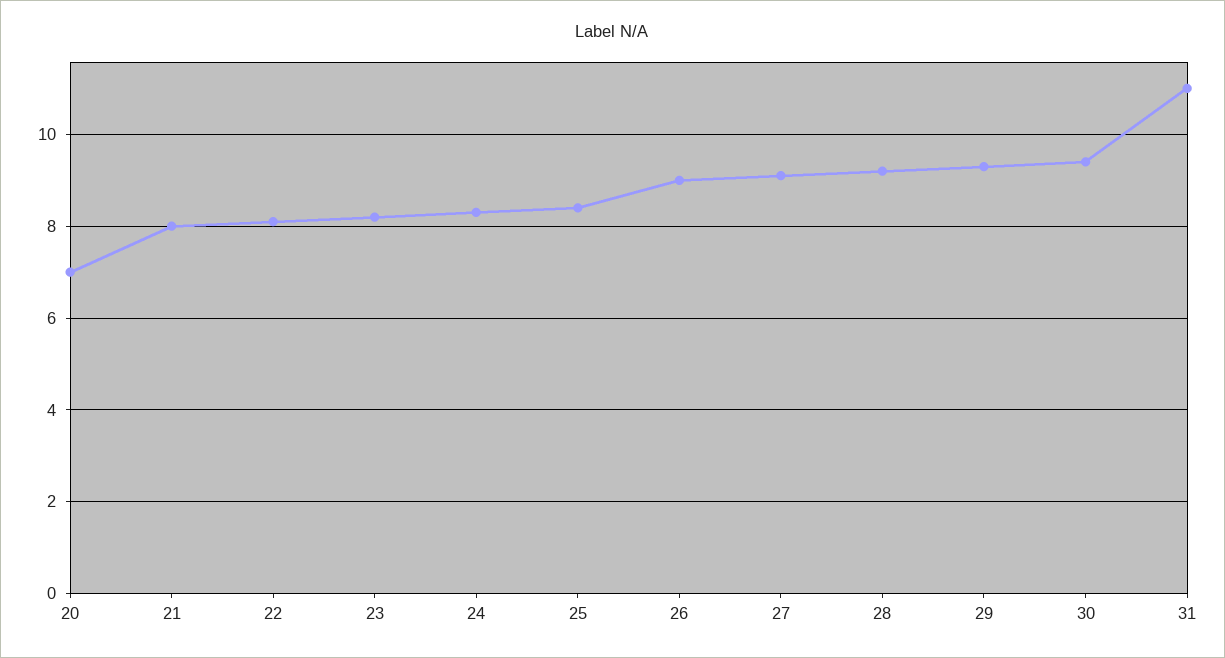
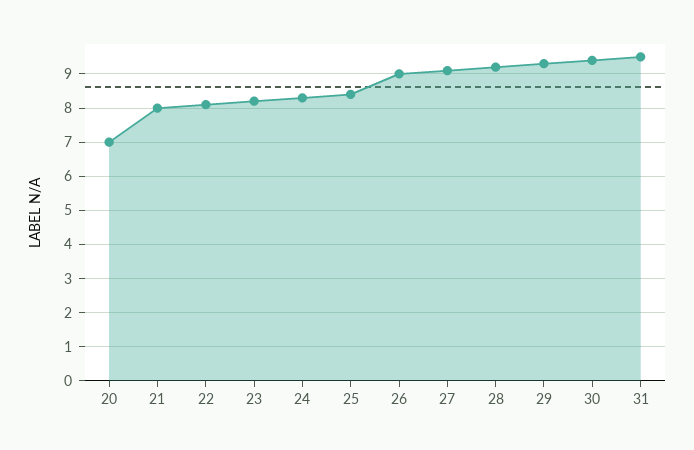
31: 11 -> 9.5

